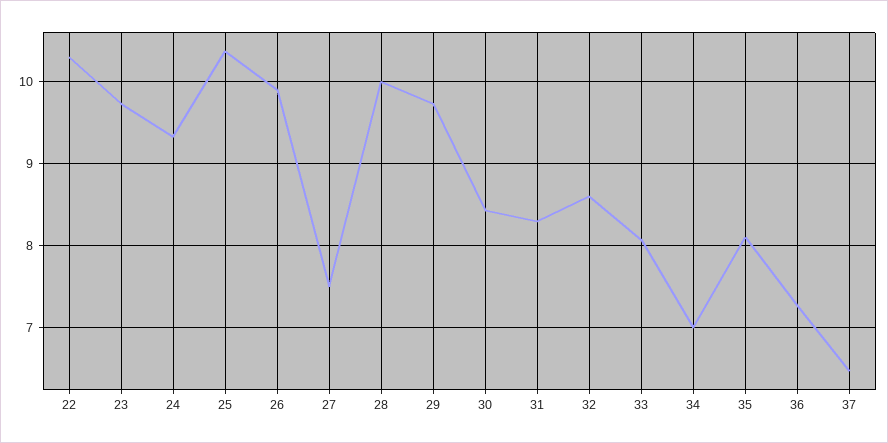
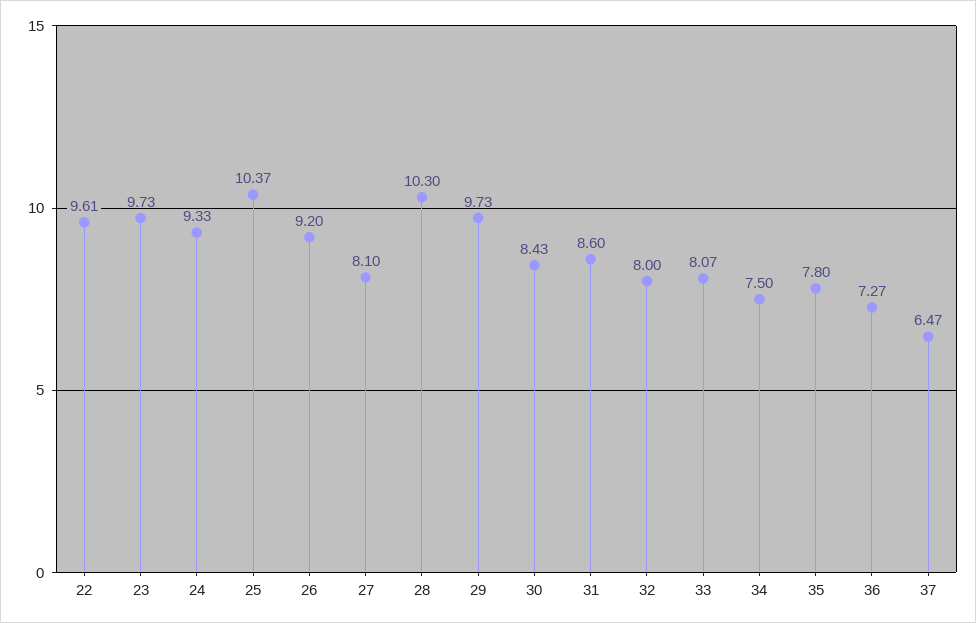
22: 10.3 -> 9.61
26: 9.9 -> 9.2
27: 7.5 -> 8.1
28: 10 -> 10.3
31: 8.3 -> 8.6
32: 8.6 -> 8
34: 7 -> 7.5
35: 8.1 -> 7.8

